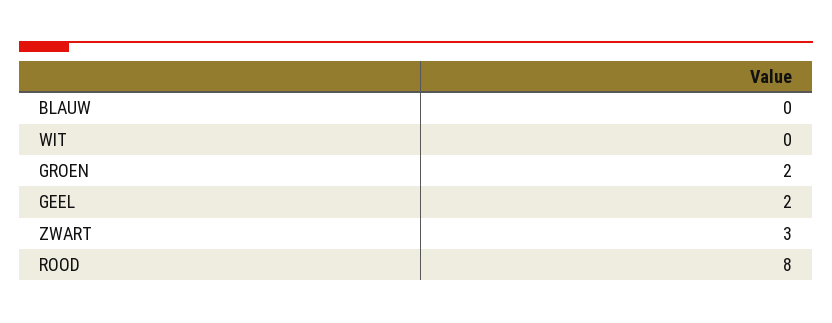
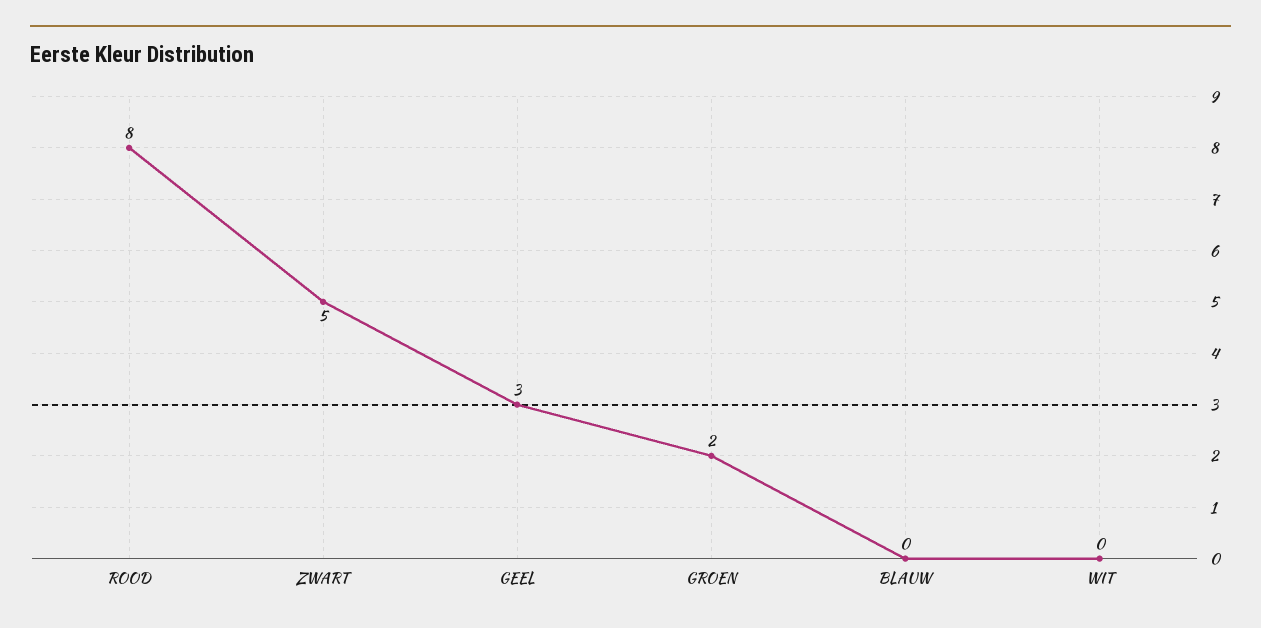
GEEL: 2 -> 3
ZWART: 3 -> 5

